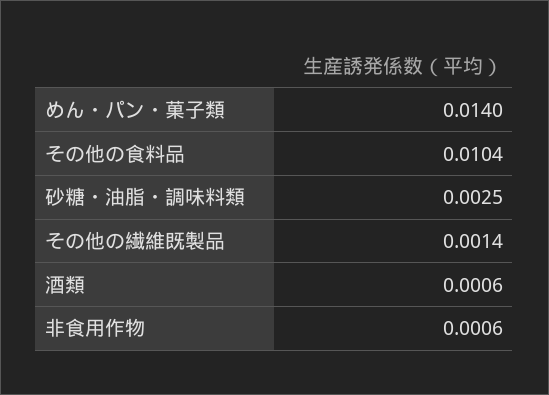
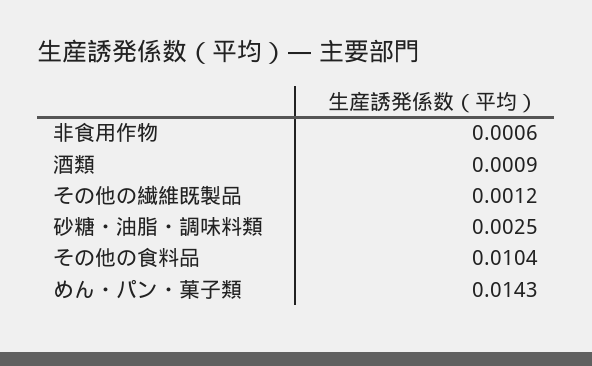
めん・パン・菓子類: 0.014 -> 0.0143
その他の繊維既製品: 0.0014 -> 0.0012
酒類: 0.0006 -> 0.0009

